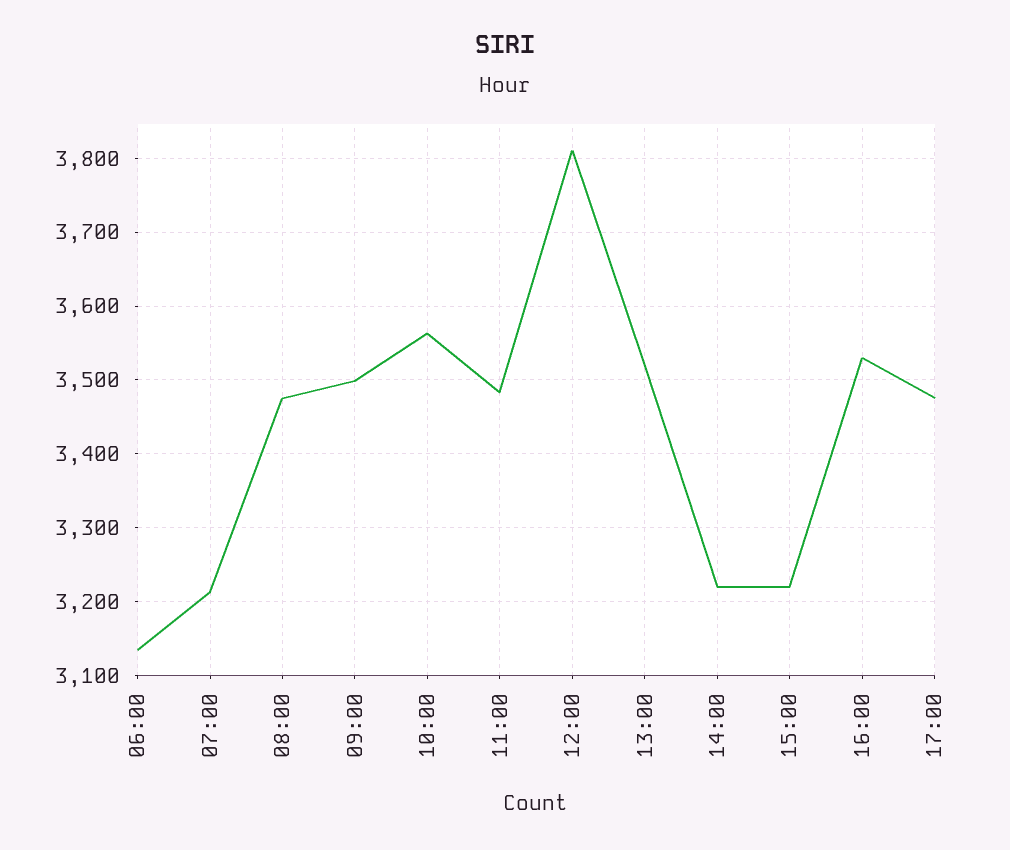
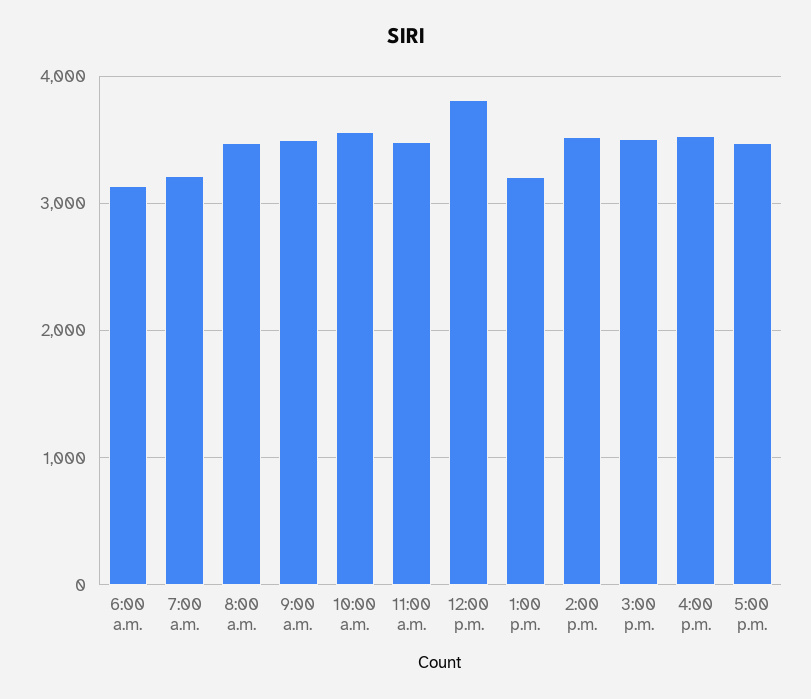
13:00: 3520 -> 3200
14:00: 3220 -> 3500
15:00: 3220 -> 3500

